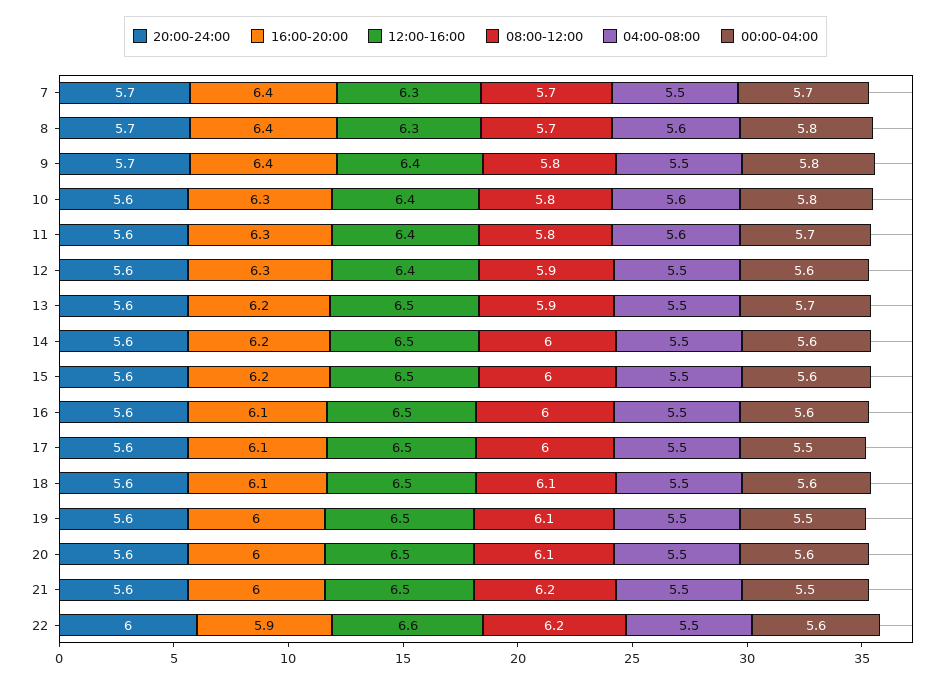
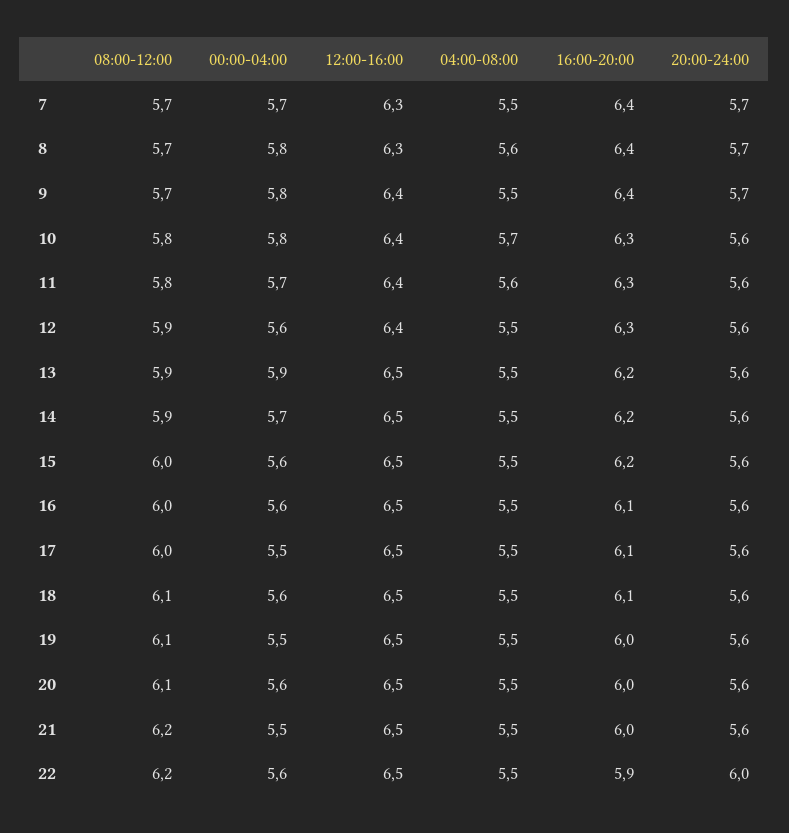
08:00-12:00, 9: 5.8 -> 5.7
04:00-08:00, 10: 5.6 -> 5.7
00:00-04:00, 13: 5.7 -> 5.9
08:00-12:00, 14: 6 -> 5.9
00:00-04:00, 14: 5.6 -> 5.7
12:00-16:00, 22: 6.6 -> 6.5

